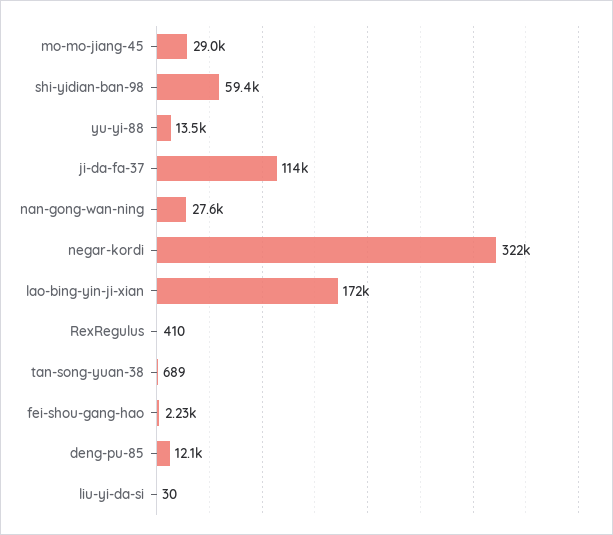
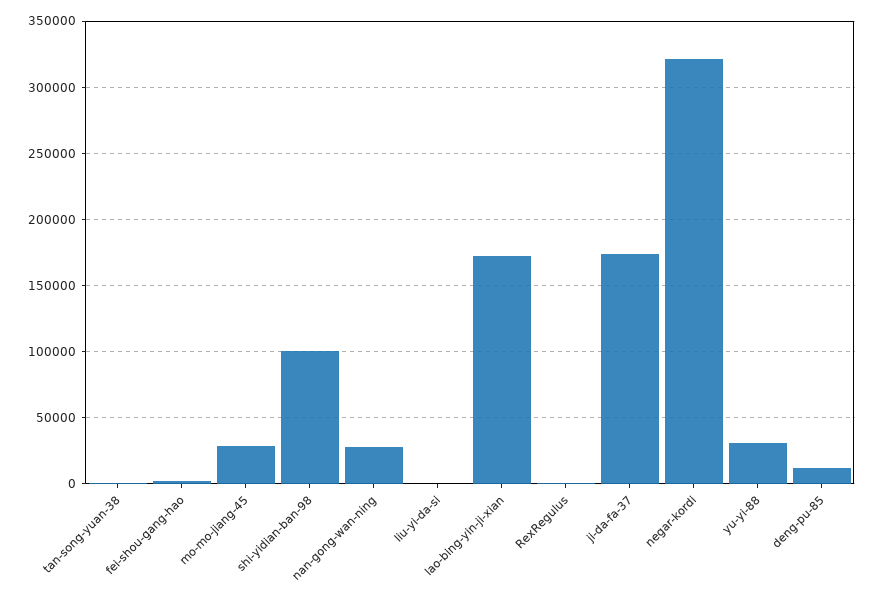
shi-yidian-ban-98: 59400 -> 100000
yu-yi-88: 13500 -> 30000
ji-da-fa-37: 114000 -> 175000

